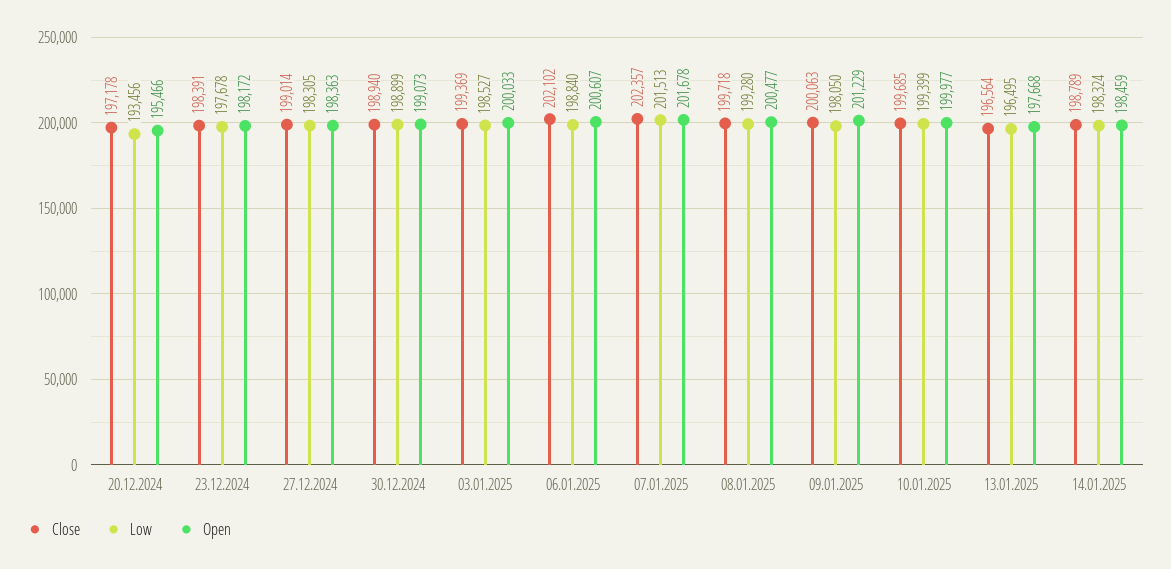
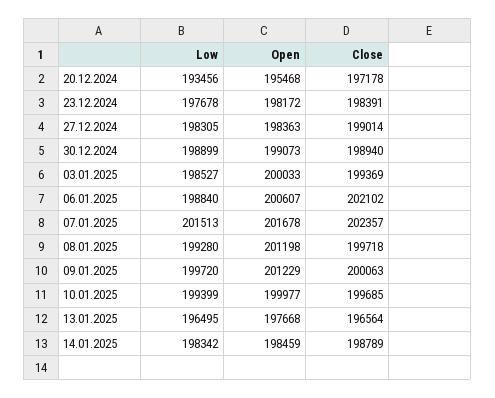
Open, 20.12.2024: 195466 -> 195468
Open, 08.01.2025: 200477 -> 201198
Low, 09.01.2025: 198050 -> 199720
Low, 14.01.2025: 198324 -> 198342

